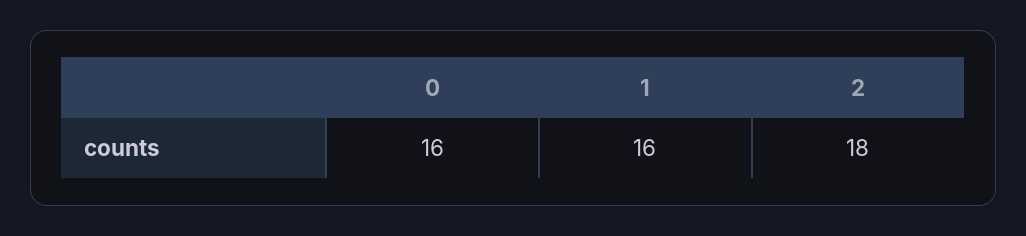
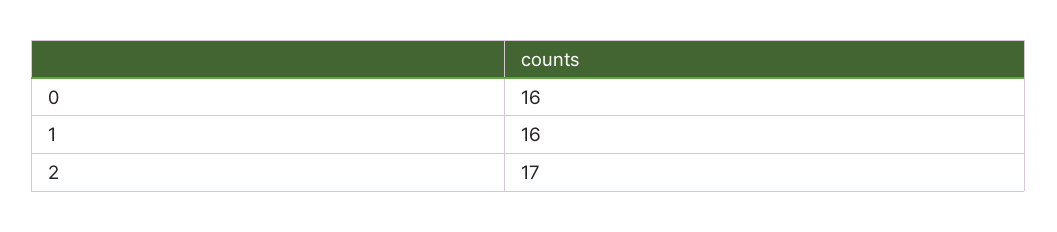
2: 18 -> 17

